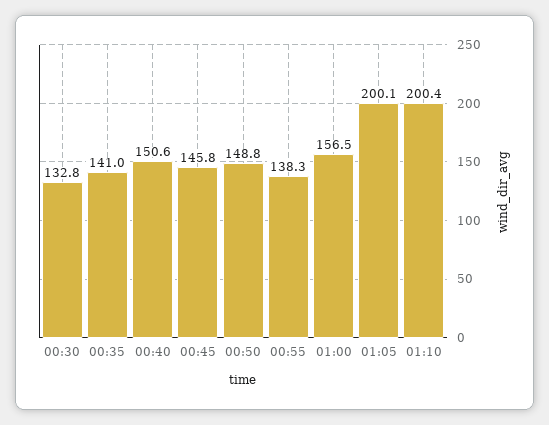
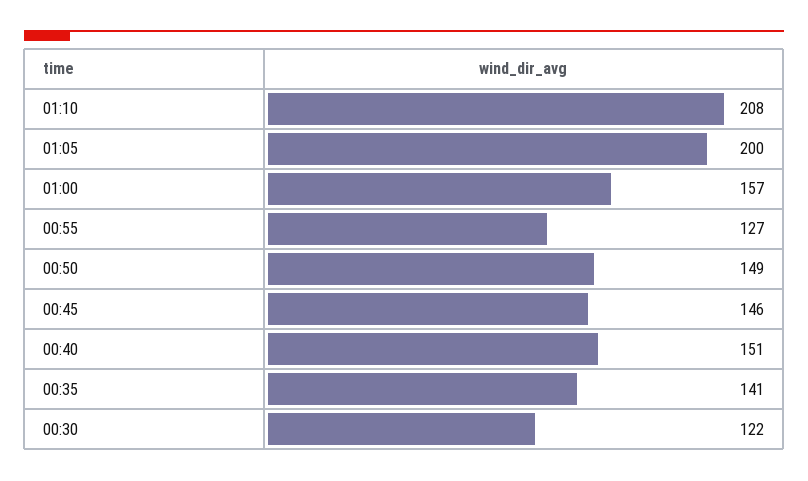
00:30: 132.8 -> 122
00:55: 138.3 -> 127
01:10: 200.4 -> 208

